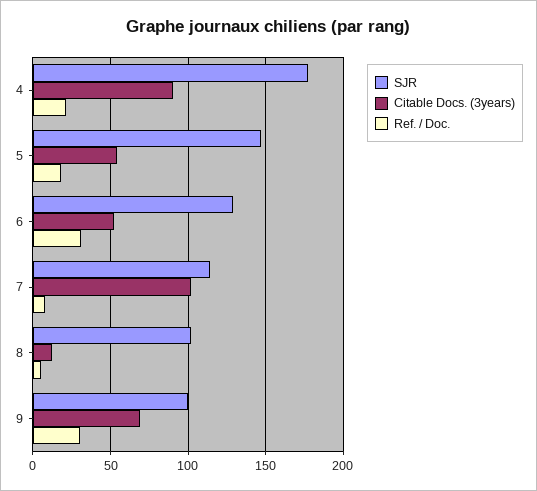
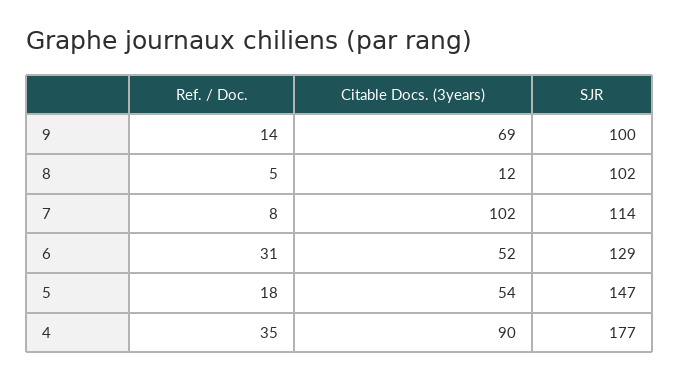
Ref. / Doc., 4: 20 -> 35
Ref. / Doc., 9: 30 -> 14

